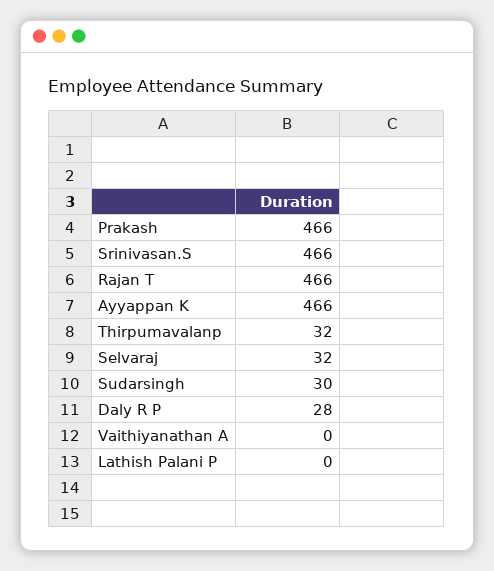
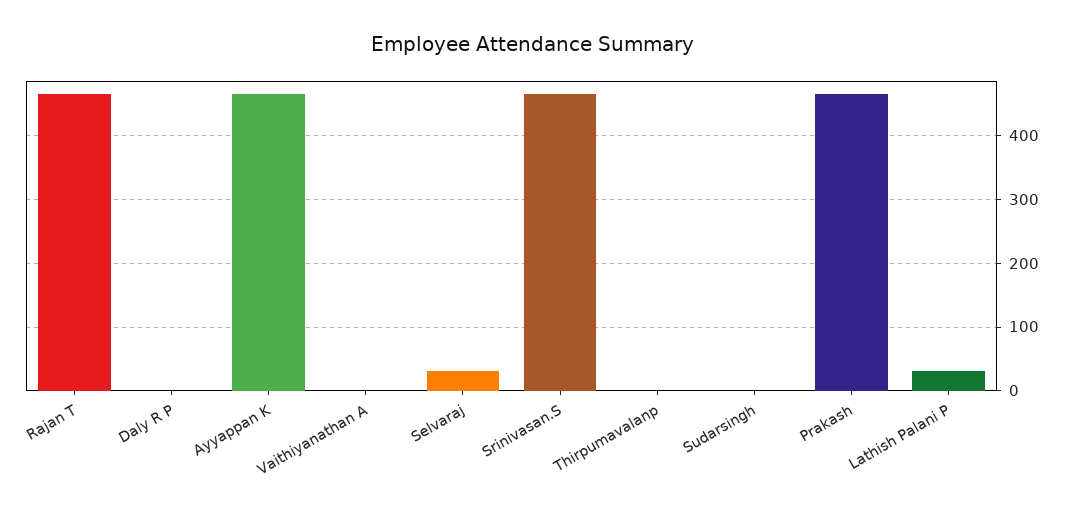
Thirpumavalanp: 32 -> 0
Sudarsingh: 30 -> 0
Daly R P: 28 -> 0
Lathish Palani P: 0 -> 30

